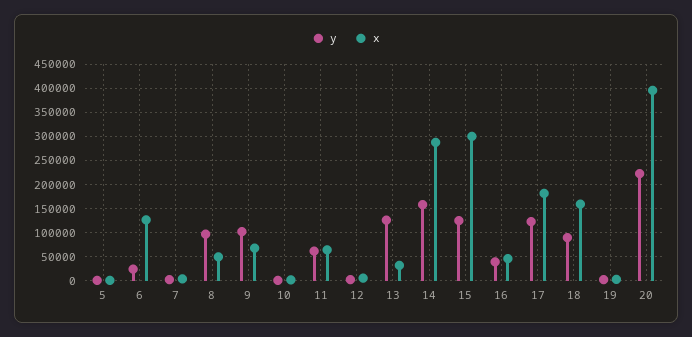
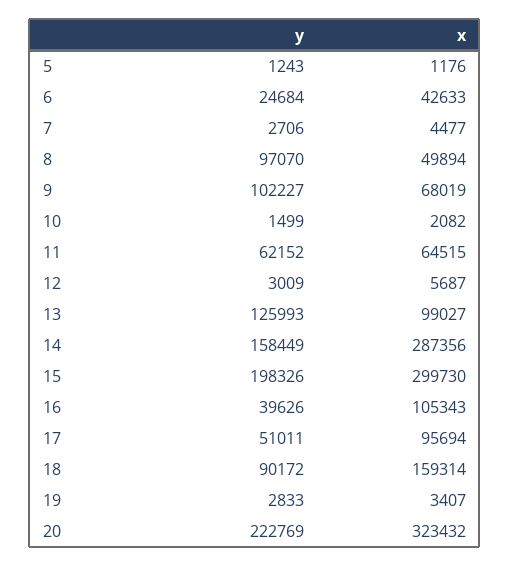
x, 6: 125000 -> 42633
x, 13: 25000 -> 99027
y, 15: 125000 -> 198326
x, 16: 50000 -> 105343
y, 17: 125000 -> 51011
x, 17: 175000 -> 95694
x, 20: 400000 -> 323432

